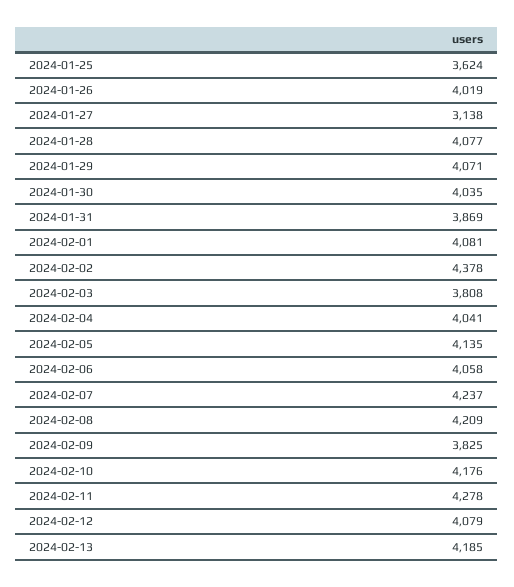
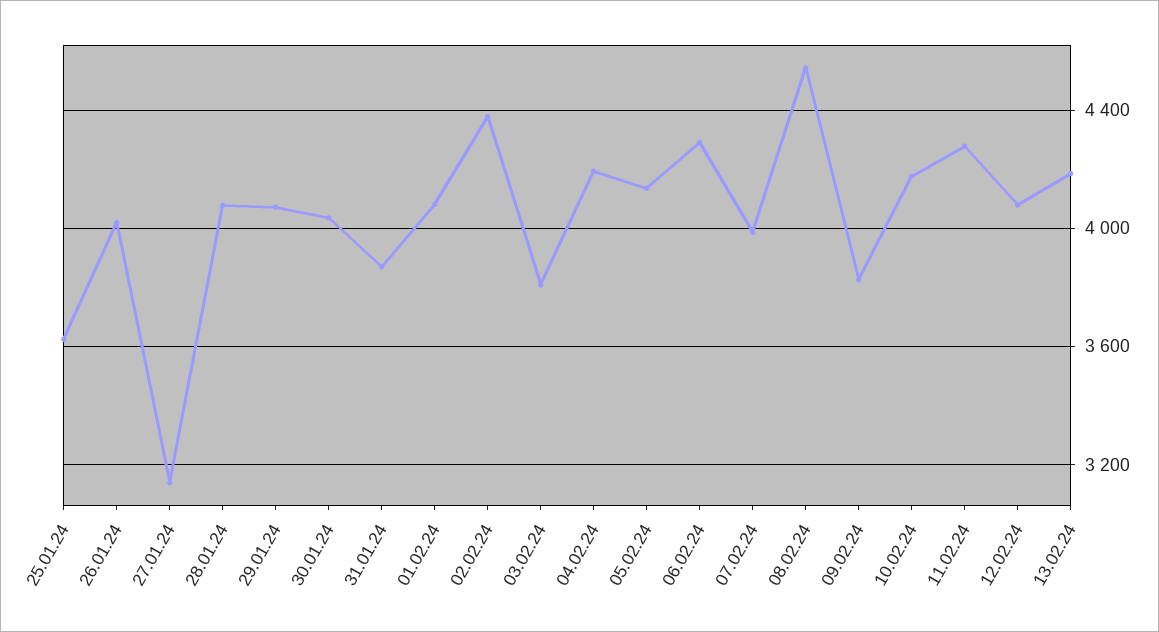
2024-02-04: 4041 -> 4200
2024-02-06: 4058 -> 4300
2024-02-07: 4237 -> 4000
2024-02-08: 4209 -> 4550

